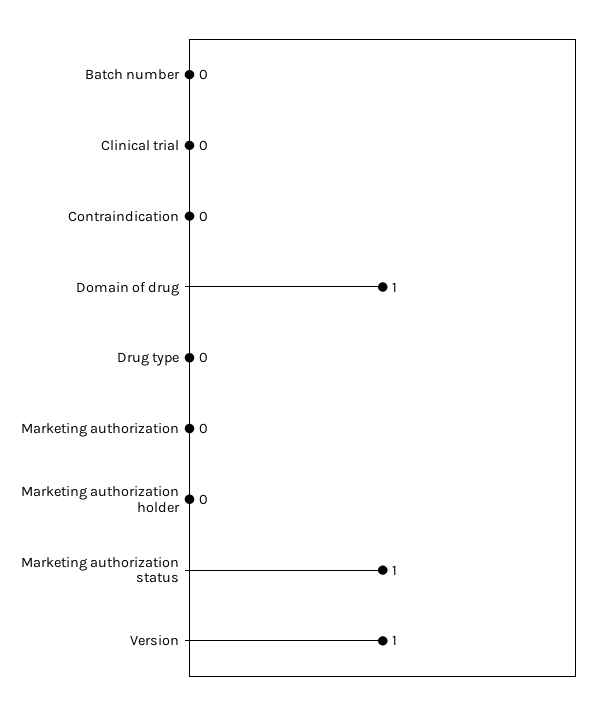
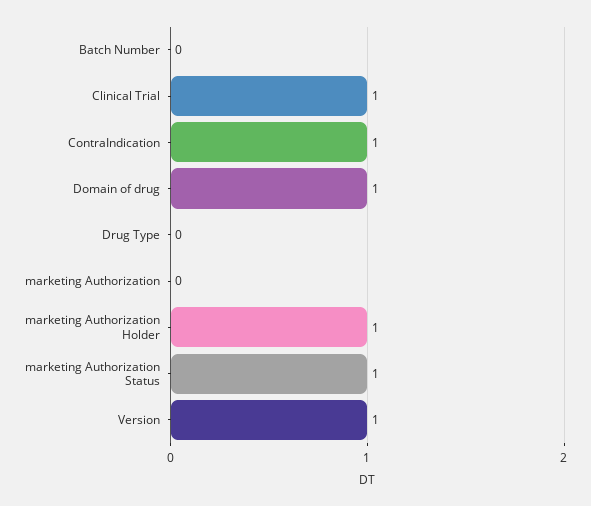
Clinical trial: 0 -> 1
Contraindication: 0 -> 1
Marketing authorization holder: 0 -> 1

